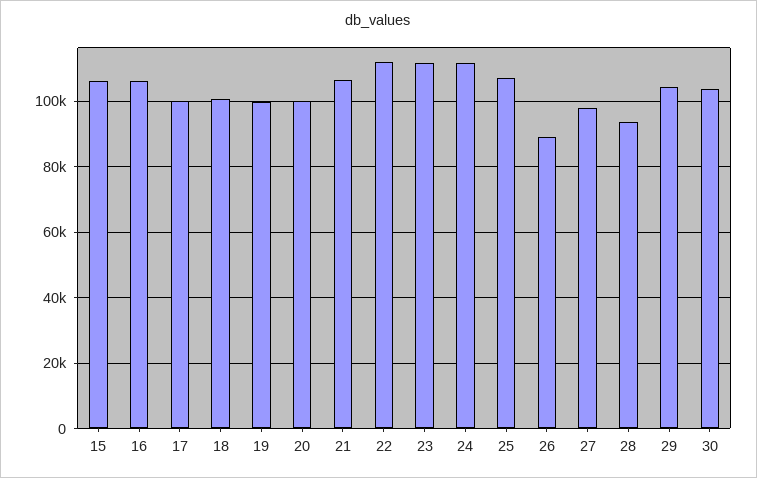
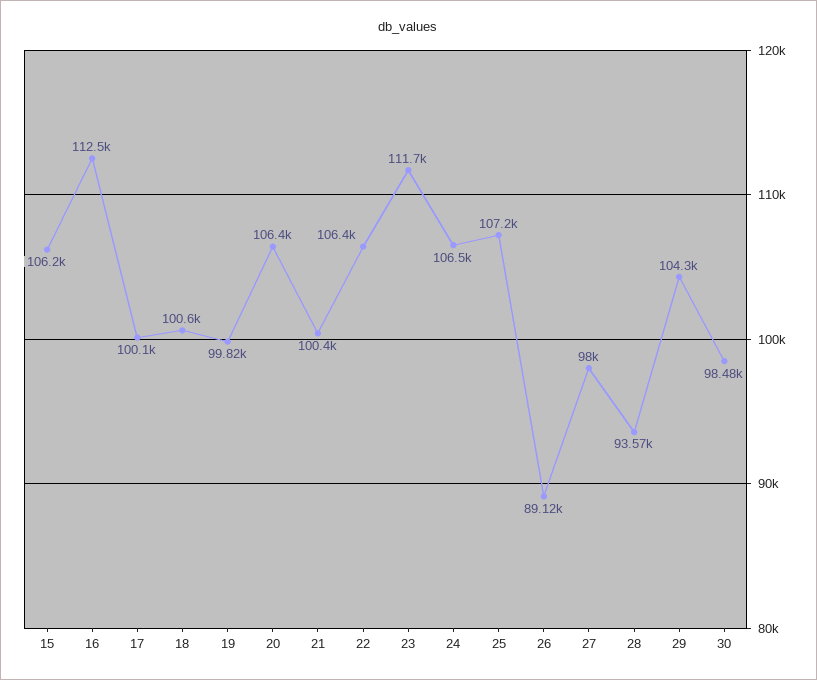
16: 106000 -> 112500
20: 100000 -> 106400
21: 106000 -> 100400
22: 112000 -> 106400
24: 112000 -> 106500
30: 104000 -> 98480

